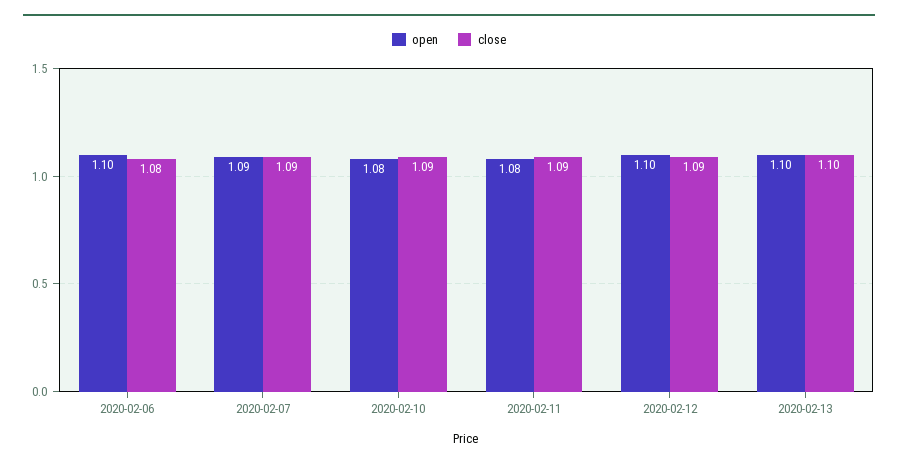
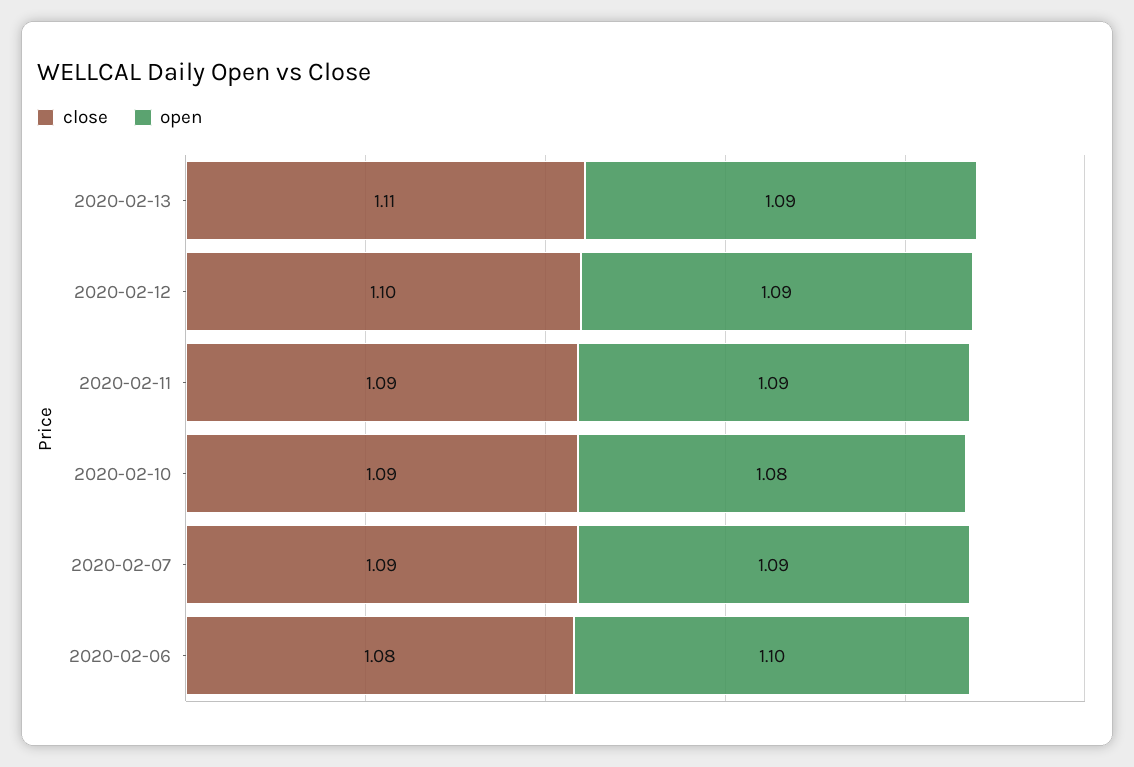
open, 2020-02-11: 1.08 -> 1.09
open, 2020-02-12: 1.1 -> 1.09
close, 2020-02-12: 1.09 -> 1.1
open, 2020-02-13: 1.1 -> 1.09
close, 2020-02-13: 1.1 -> 1.11

